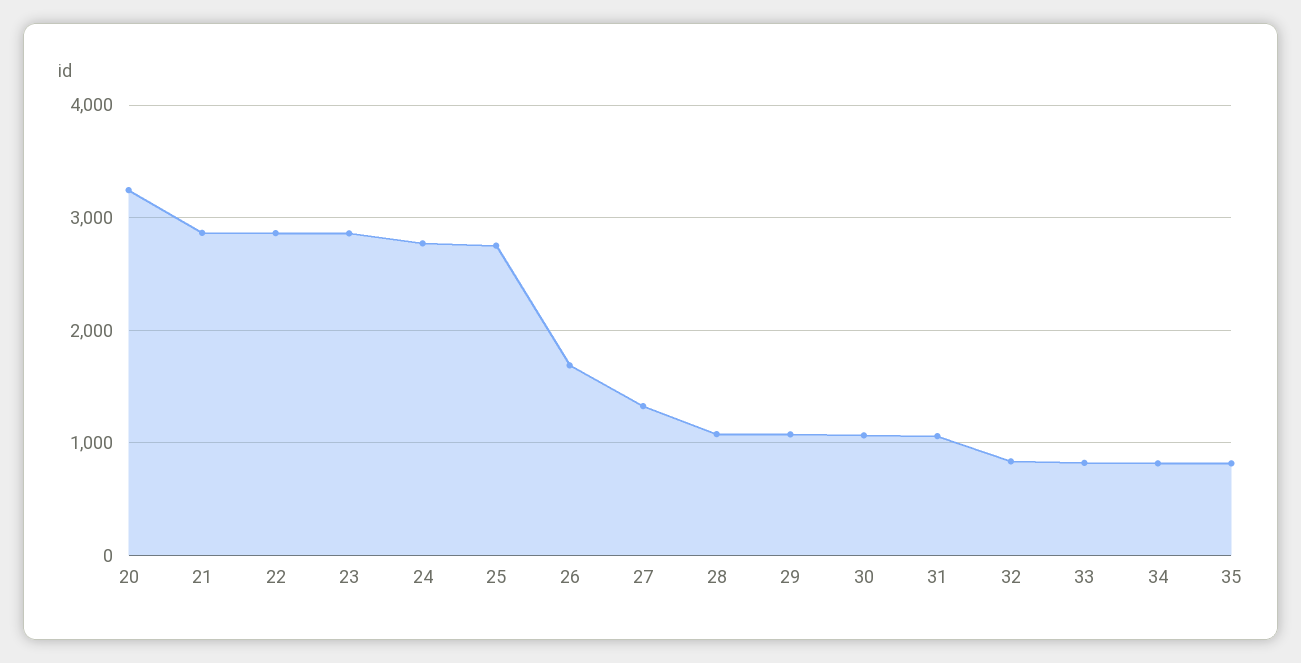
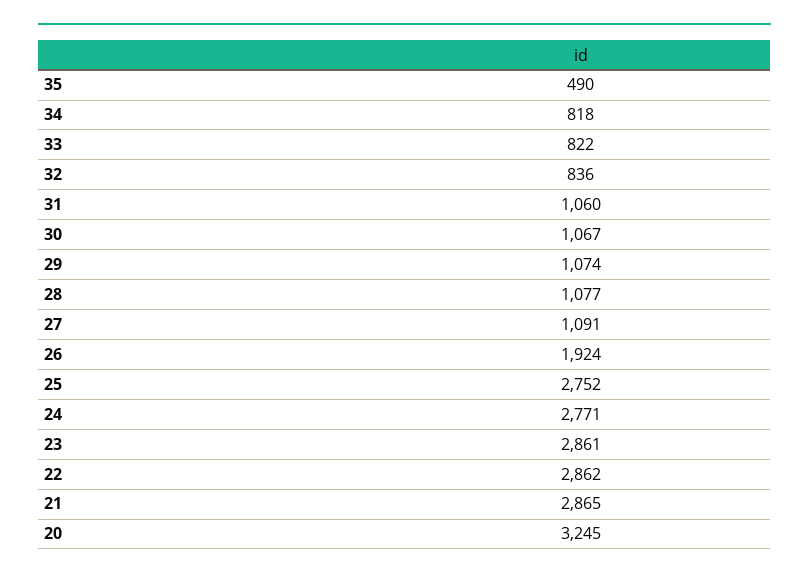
26: 1700 -> 1924
27: 1300 -> 1091
35: 800 -> 490

